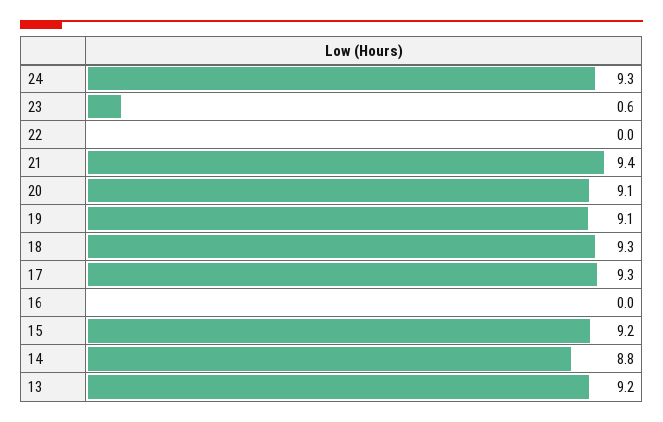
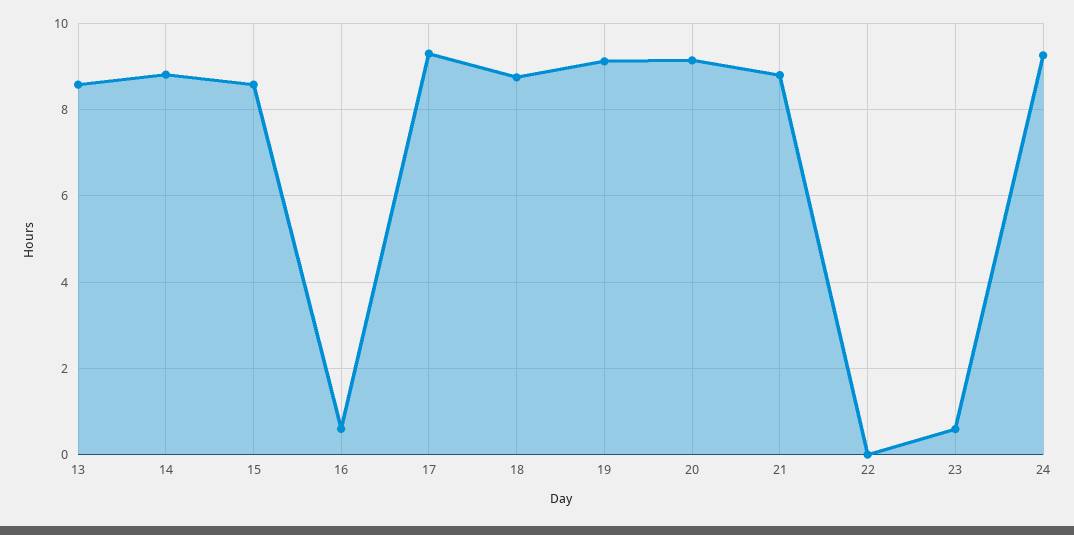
21: 9.4 -> 8.8
18: 9.3 -> 8.8
16: 0 -> 0.6
15: 9.2 -> 8.6
13: 9.2 -> 8.6

